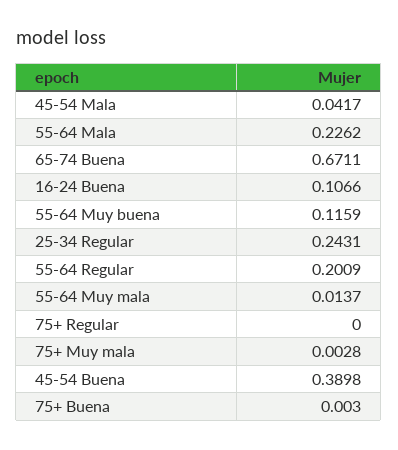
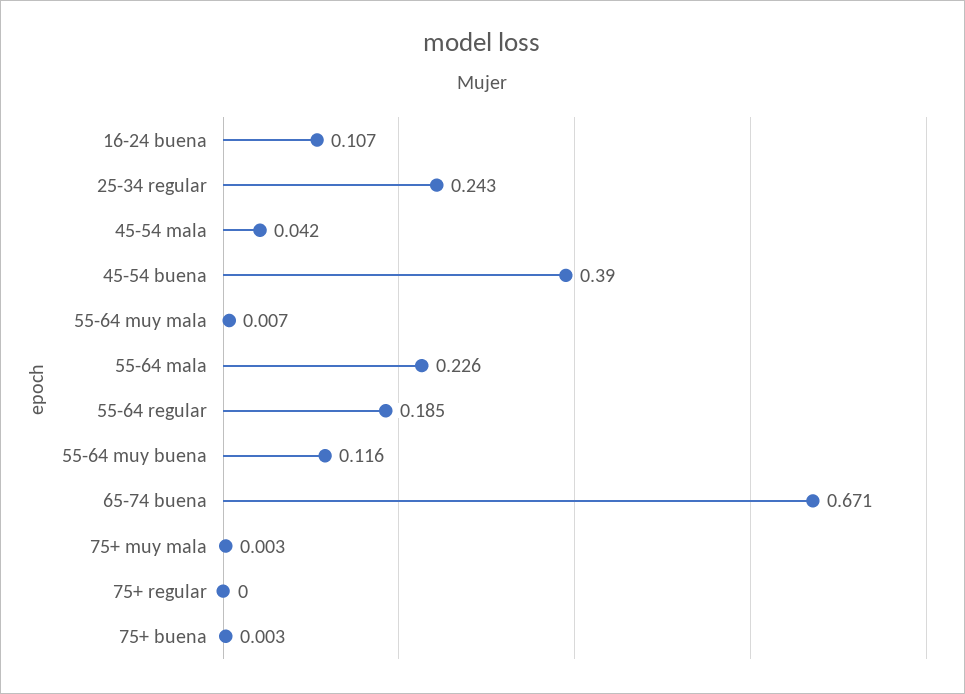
55-64 Regular: 0.2009 -> 0.185
55-64 Muy mala: 0.0137 -> 0.007

